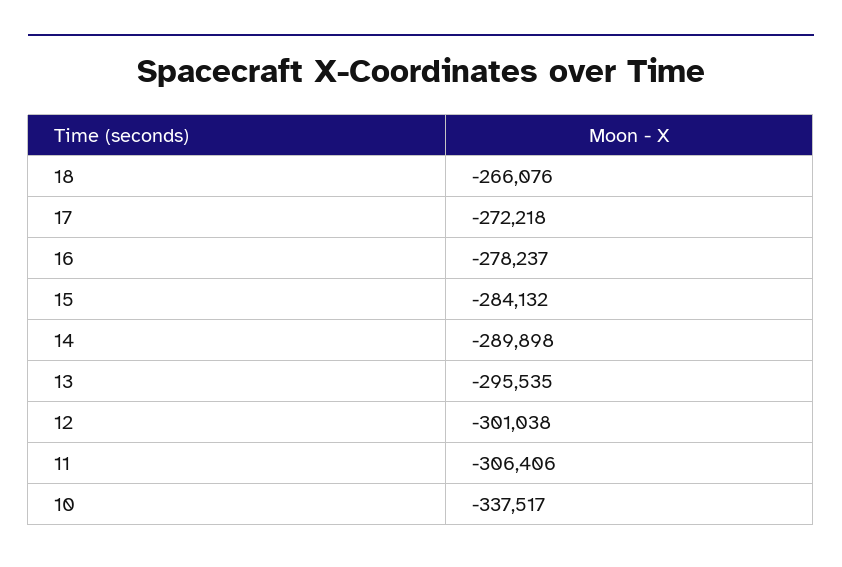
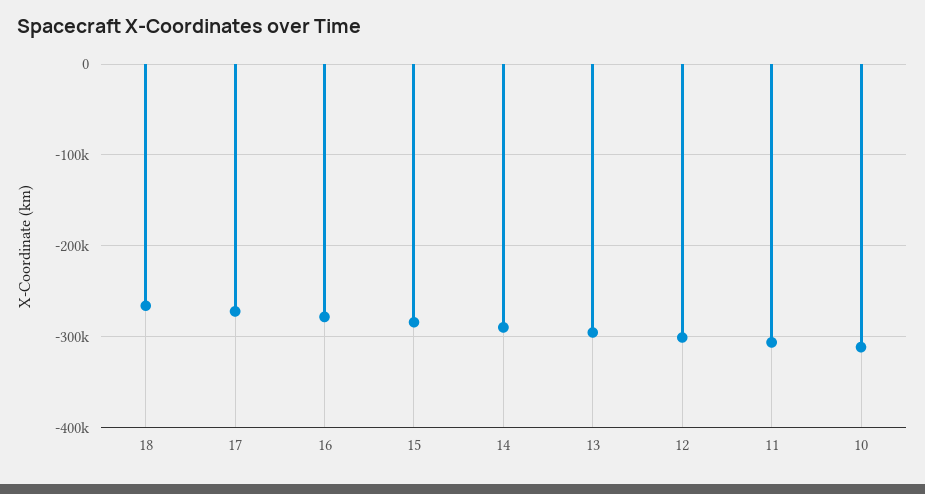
10: -337517 -> -310000

